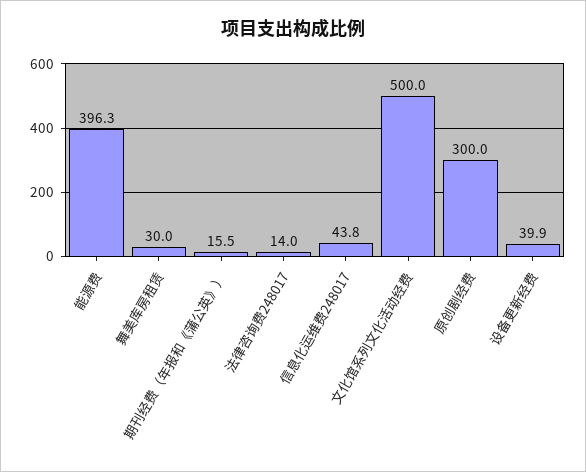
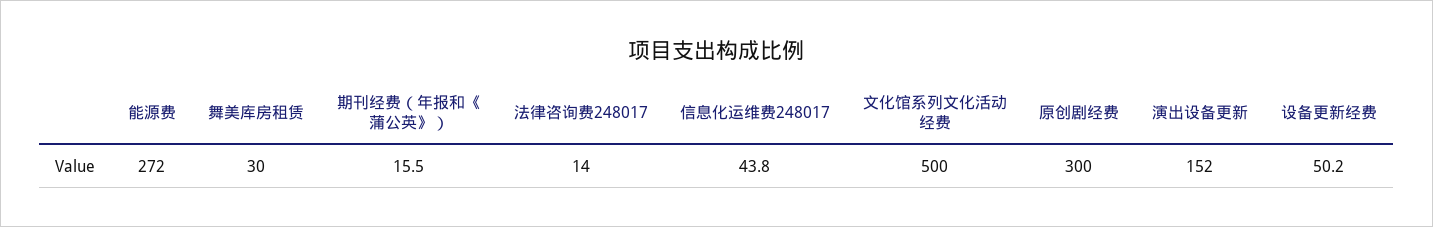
能源费: 396.3 -> 272
设备更新经费: 39.9 -> 50.2
演出设备更新: none -> 152

